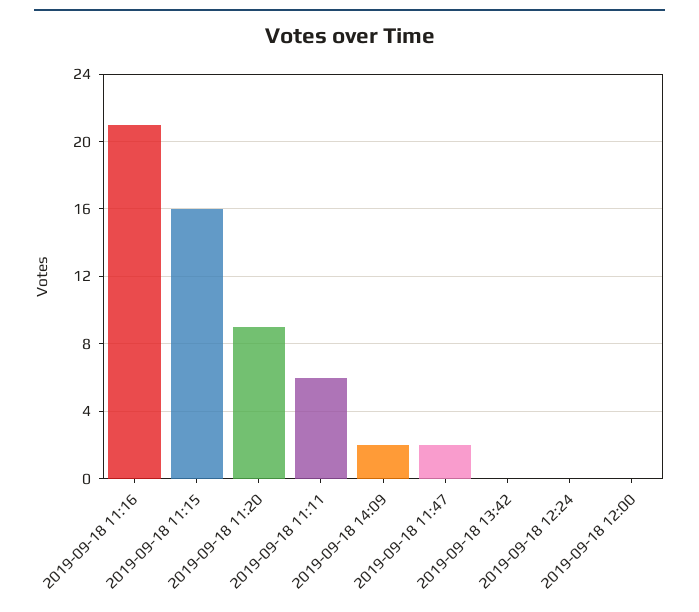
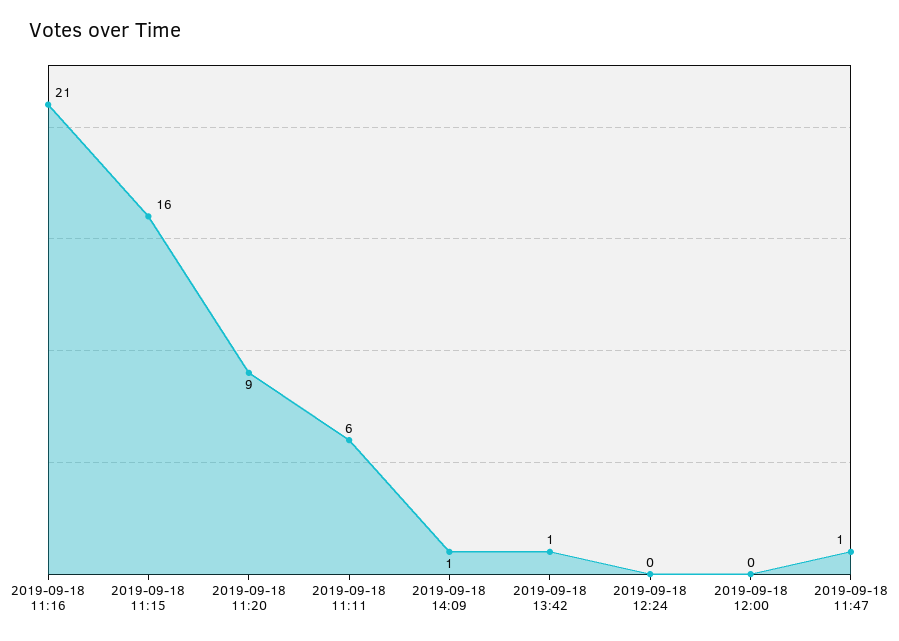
2019-09-18 14:09: 2 -> 1
2019-09-18 11:47: 2 -> 1
2019-09-18 13:42: 0 -> 1

